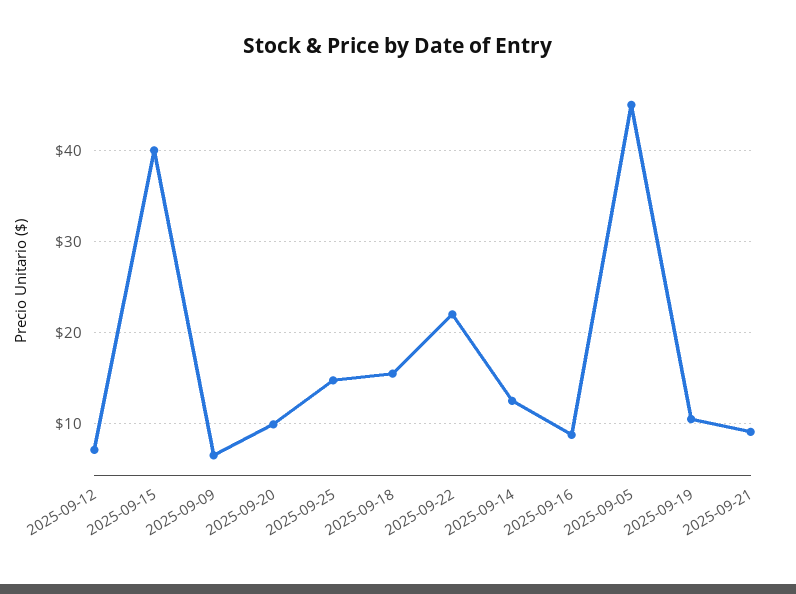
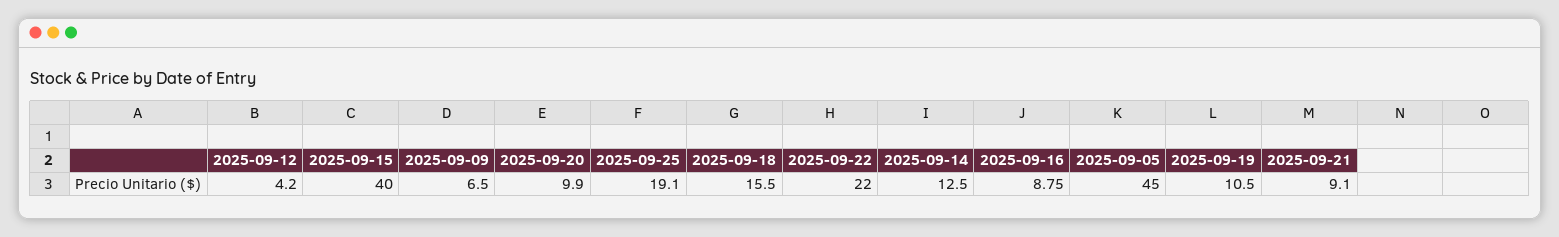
2025-09-12: 7 -> 4.2
2025-09-25: 15 -> 19.1

